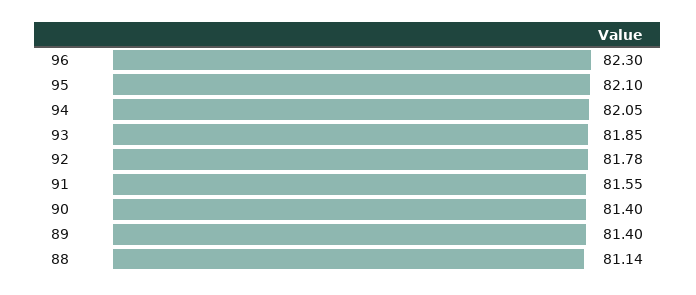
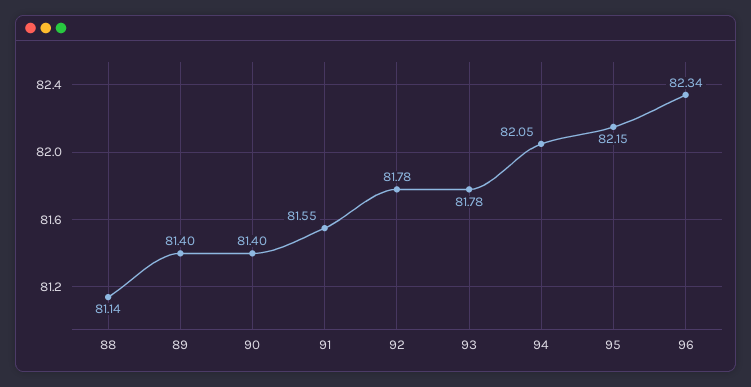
96: 82.3 -> 82.34
95: 82.1 -> 82.15
93: 81.85 -> 81.78

